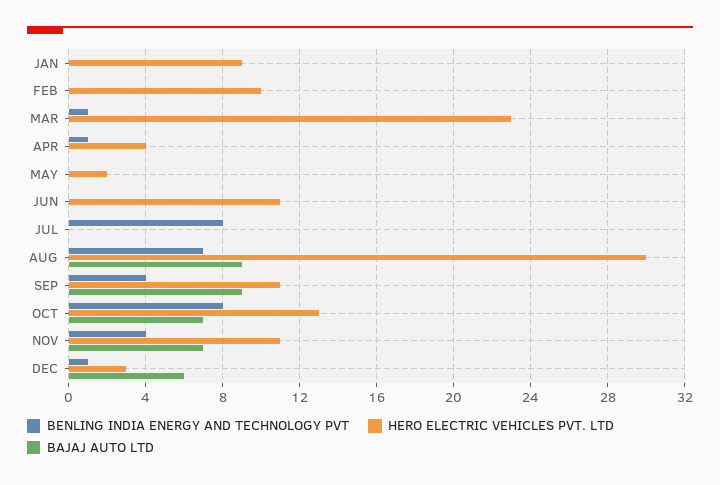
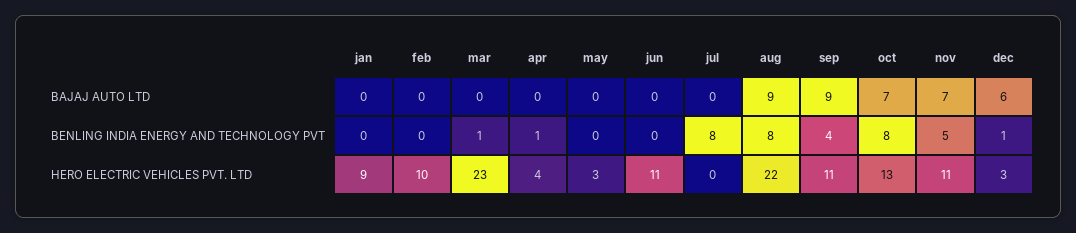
HERO ELECTRIC VEHICLES PVT. LTD, MAY: 2 -> 3
BENLING INDIA ENERGY AND TECHNOLOGY PVT, AUG: 7 -> 8
HERO ELECTRIC VEHICLES PVT. LTD, AUG: 30 -> 22
BENLING INDIA ENERGY AND TECHNOLOGY PVT, NOV: 4 -> 5

